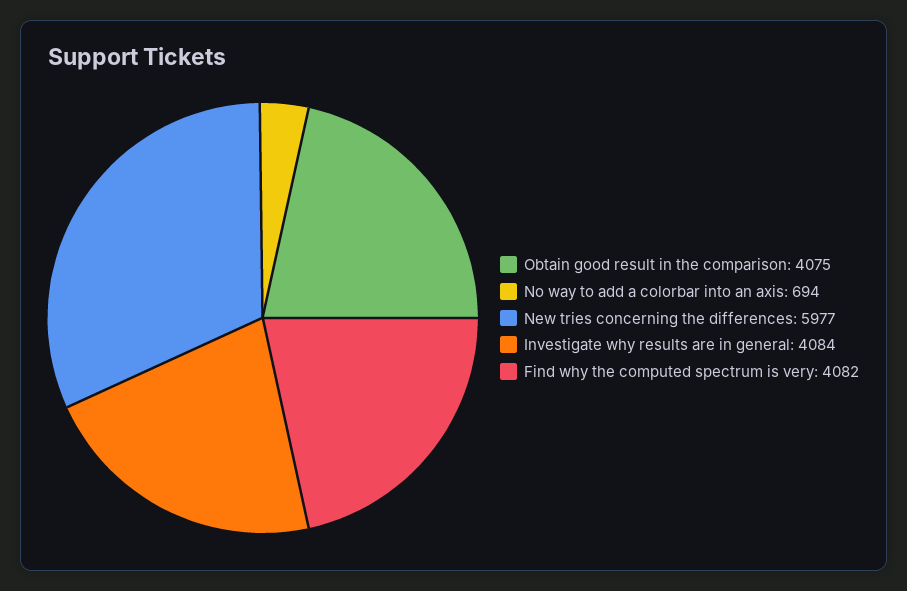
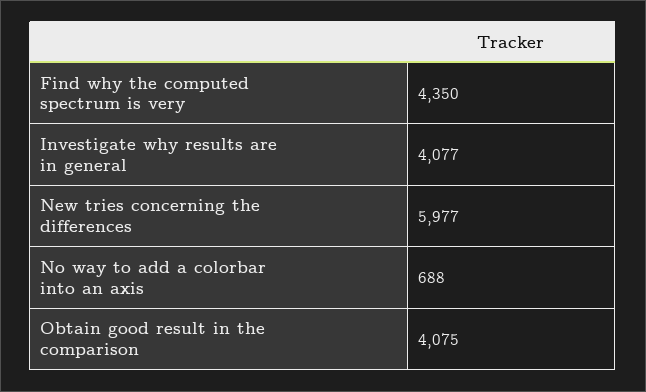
No way to add a colorbar into an axis: 694 -> 688
Investigate why results are in general: 4084 -> 4077
Find why the computed spectrum is very: 4082 -> 4350

